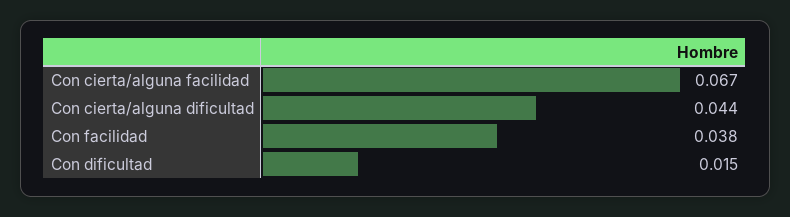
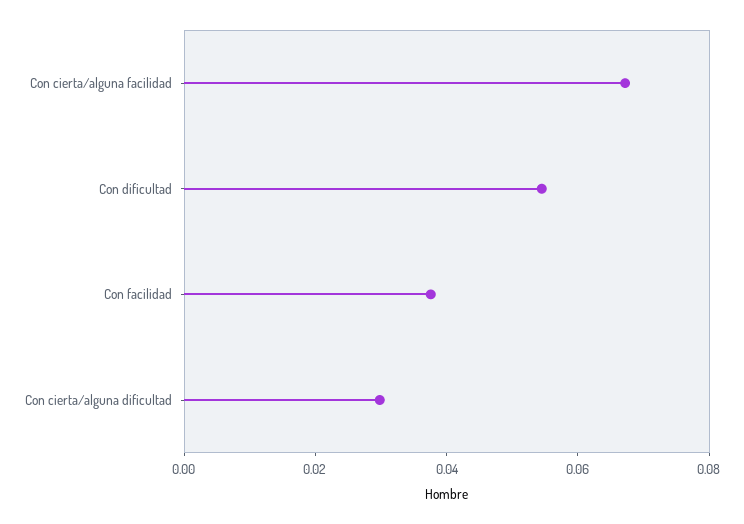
Con cierta/alguna dificultad: 0.044 -> 0.03
Con dificultad: 0.015 -> 0.055

